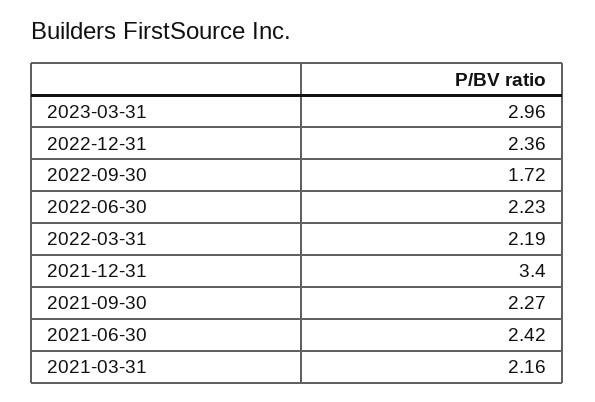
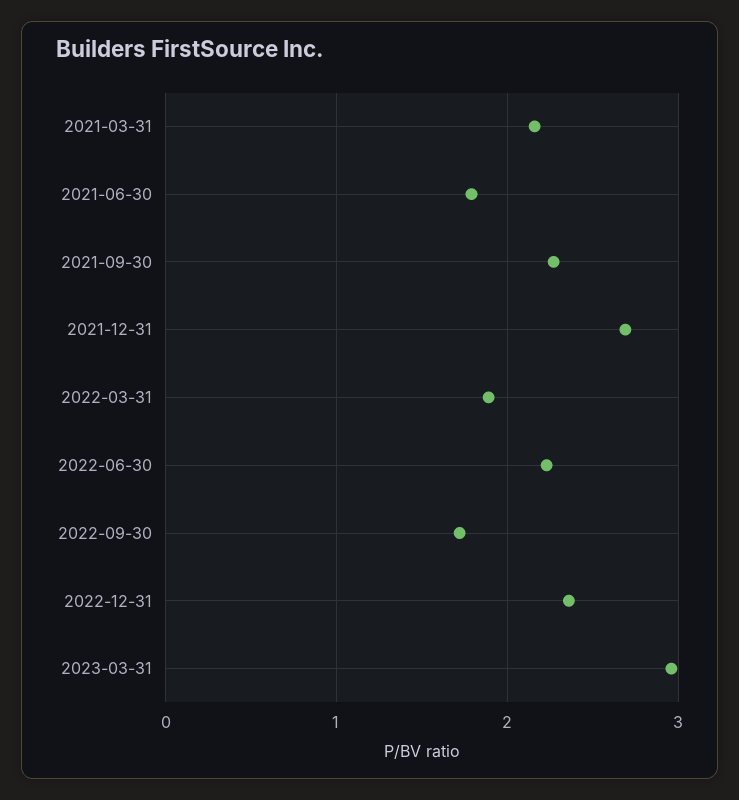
2022-03-31: 2.19 -> 1.9
2021-12-31: 3.4 -> 2.7
2021-06-30: 2.42 -> 1.8

